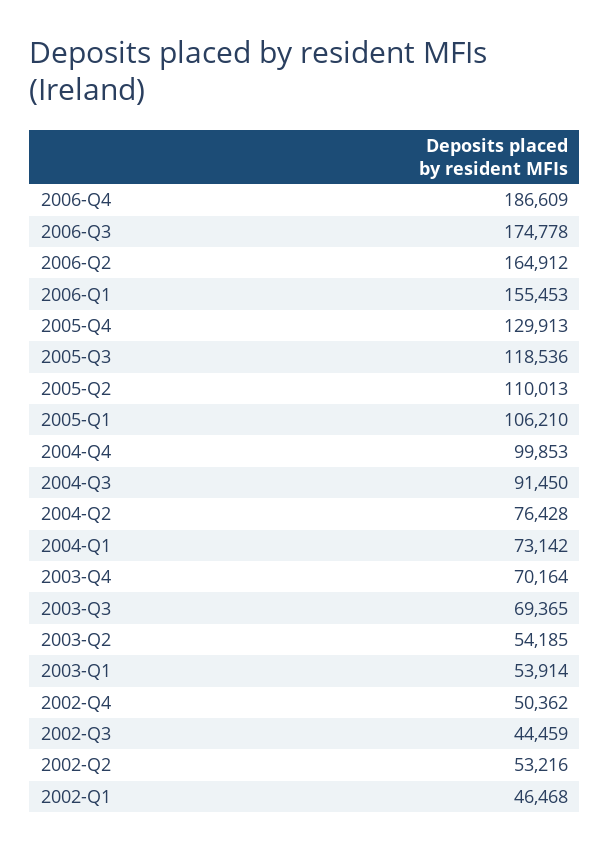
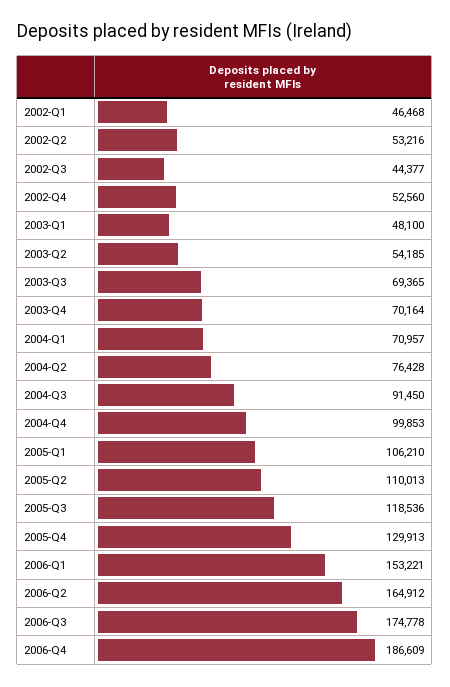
2006-Q1: 155453 -> 153221
2004-Q1: 73142 -> 70957
2003-Q1: 53914 -> 48100
2002-Q4: 50362 -> 52560
2002-Q3: 44459 -> 44377

